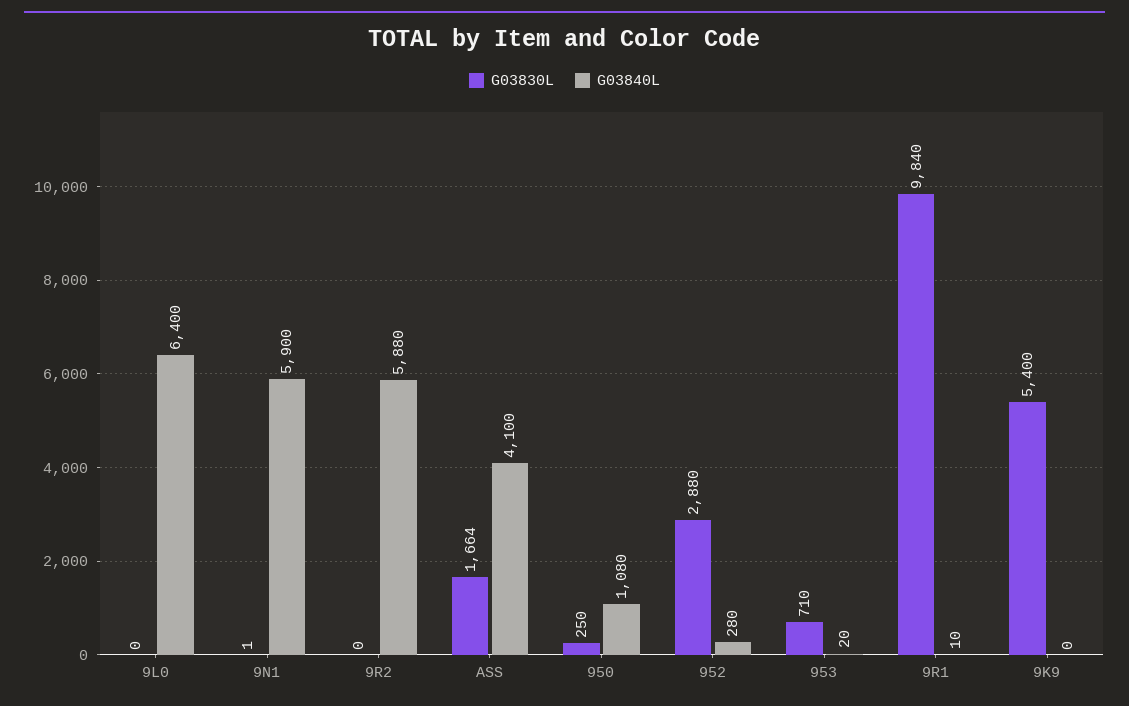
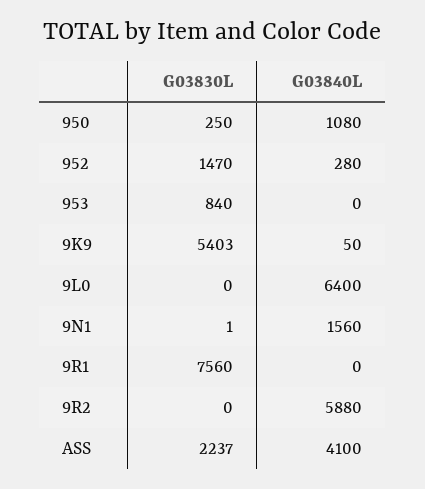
G03840L, 9N1: 5900 -> 1560
G03830L, ASS: 1664 -> 2237
G03830L, 952: 2880 -> 1470
G03830L, 953: 710 -> 840
G03840L, 953: 20 -> 0
G03830L, 9R1: 9840 -> 7560
G03840L, 9R1: 10 -> 0
G03830L, 9K9: 5400 -> 5403
G03840L, 9K9: 0 -> 50

